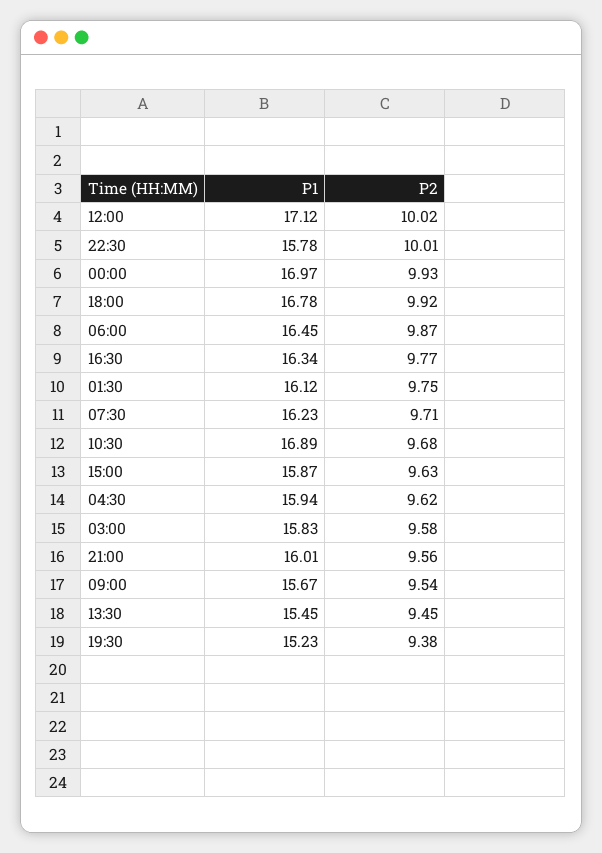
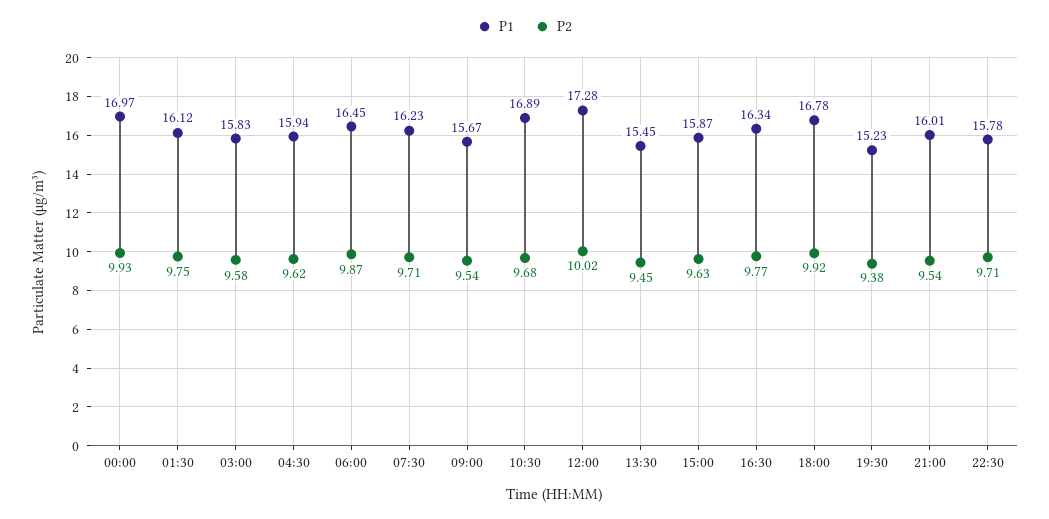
P1, 12:00: 17.12 -> 17.28
P2, 22:30: 10.01 -> 9.71
P2, 21:00: 9.56 -> 9.54

